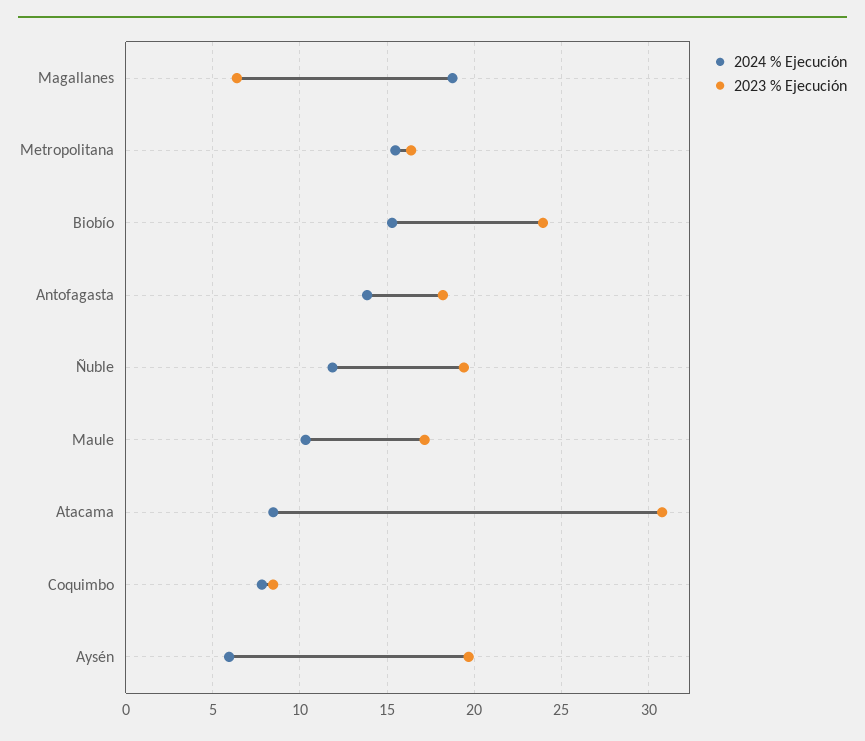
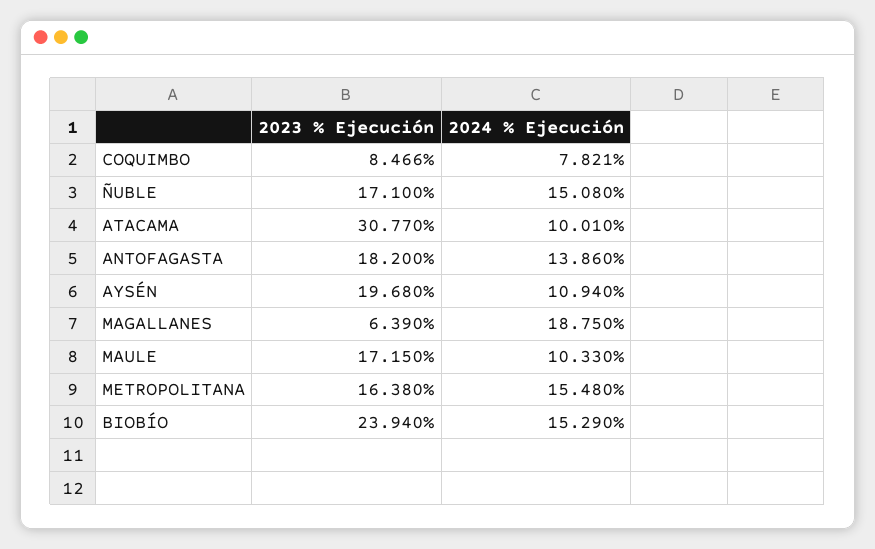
2024 % Ejecución, Ñuble: 12 -> 15.08
2023 % Ejecución, Ñuble: 19.5 -> 17.1
2024 % Ejecución, Atacama: 8.5 -> 10.01
2024 % Ejecución, Aysén: 6 -> 10.94

